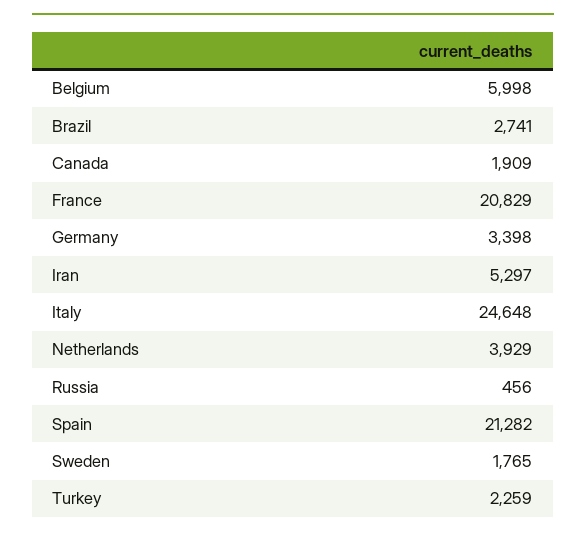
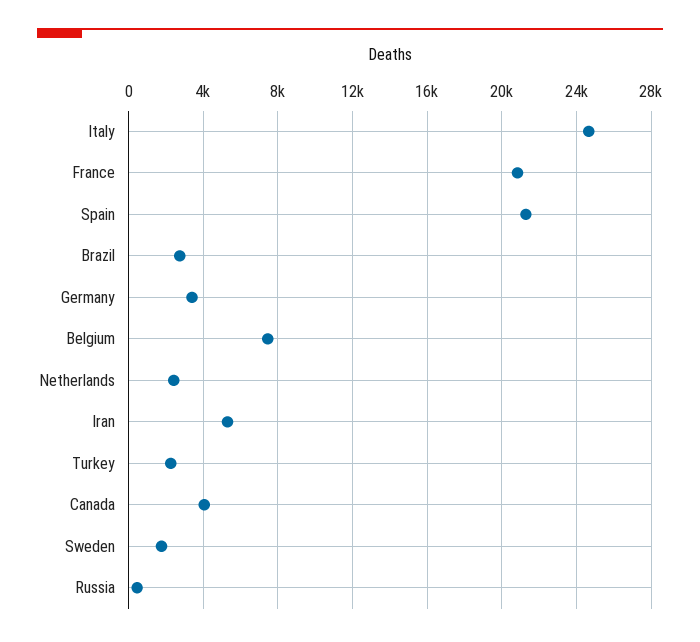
Belgium: 5998 -> 7500
Canada: 1909 -> 4000
Netherlands: 3929 -> 2500

